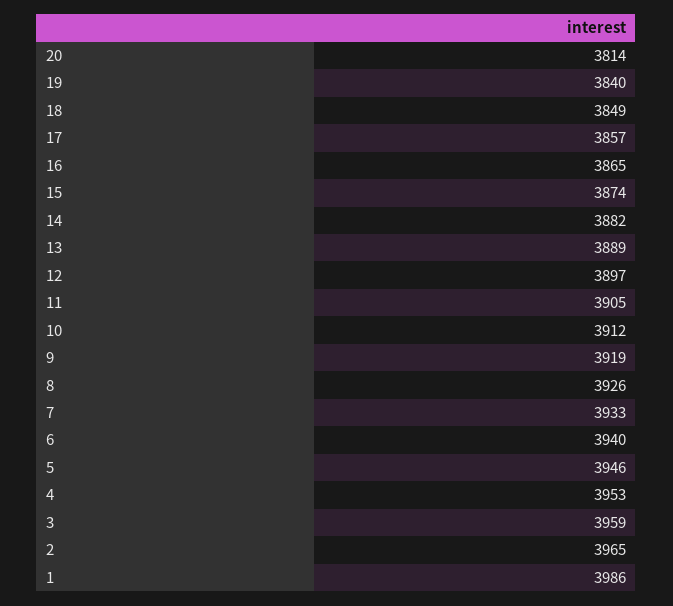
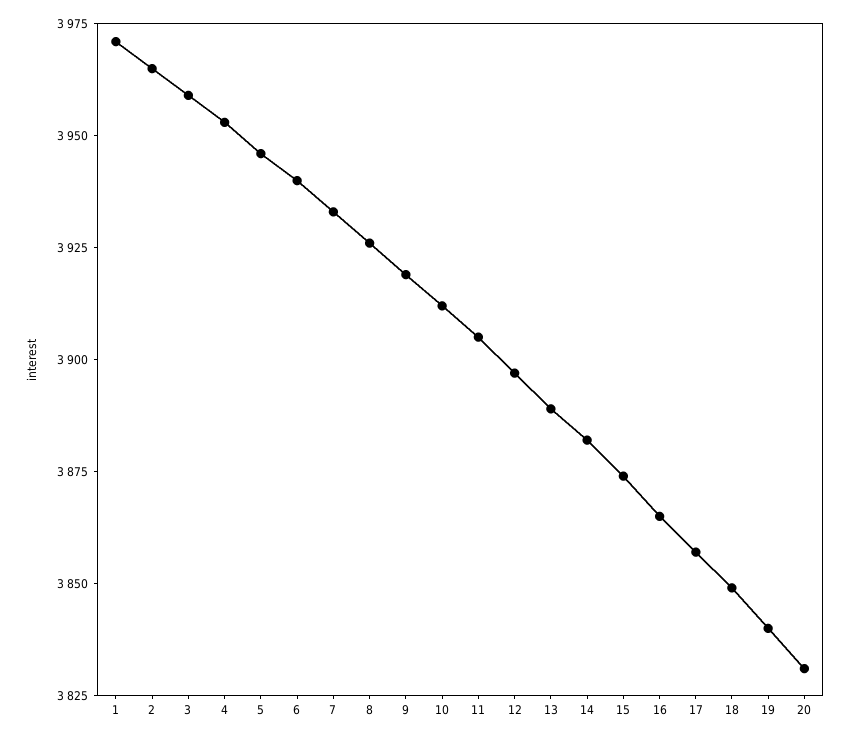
20: 3814 -> 3830
1: 3986 -> 3970

